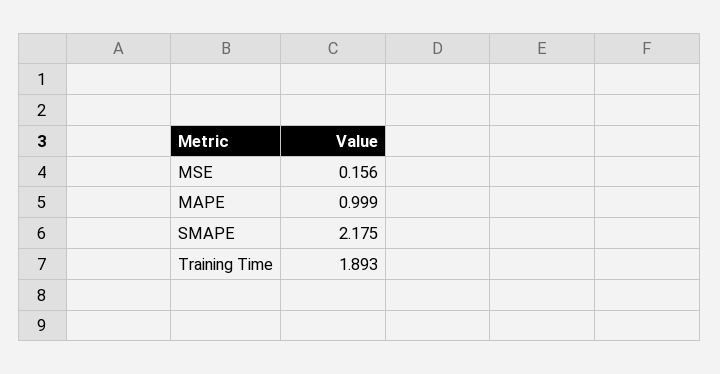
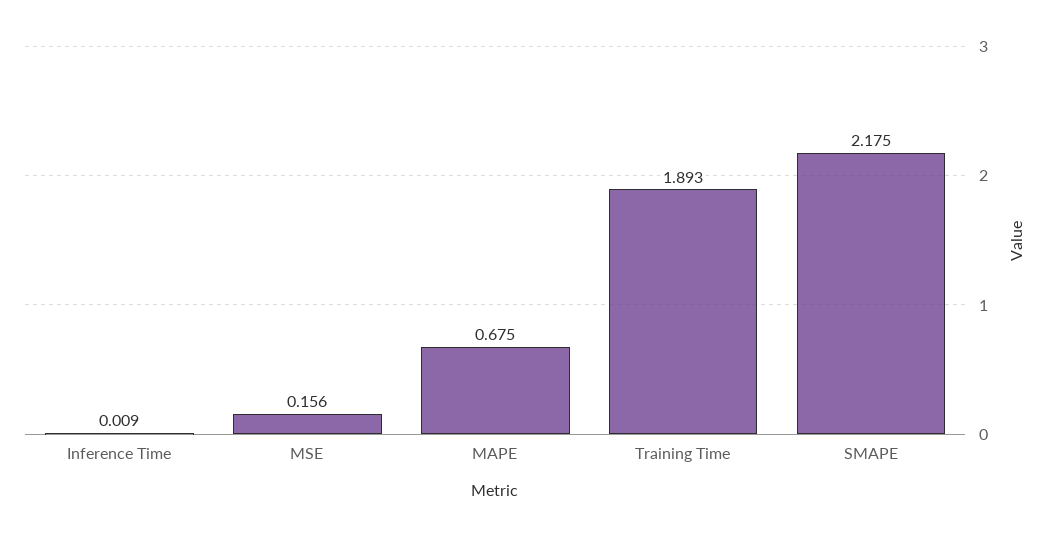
MAPE: 0.999 -> 0.675
Inference Time: none -> 0.009

